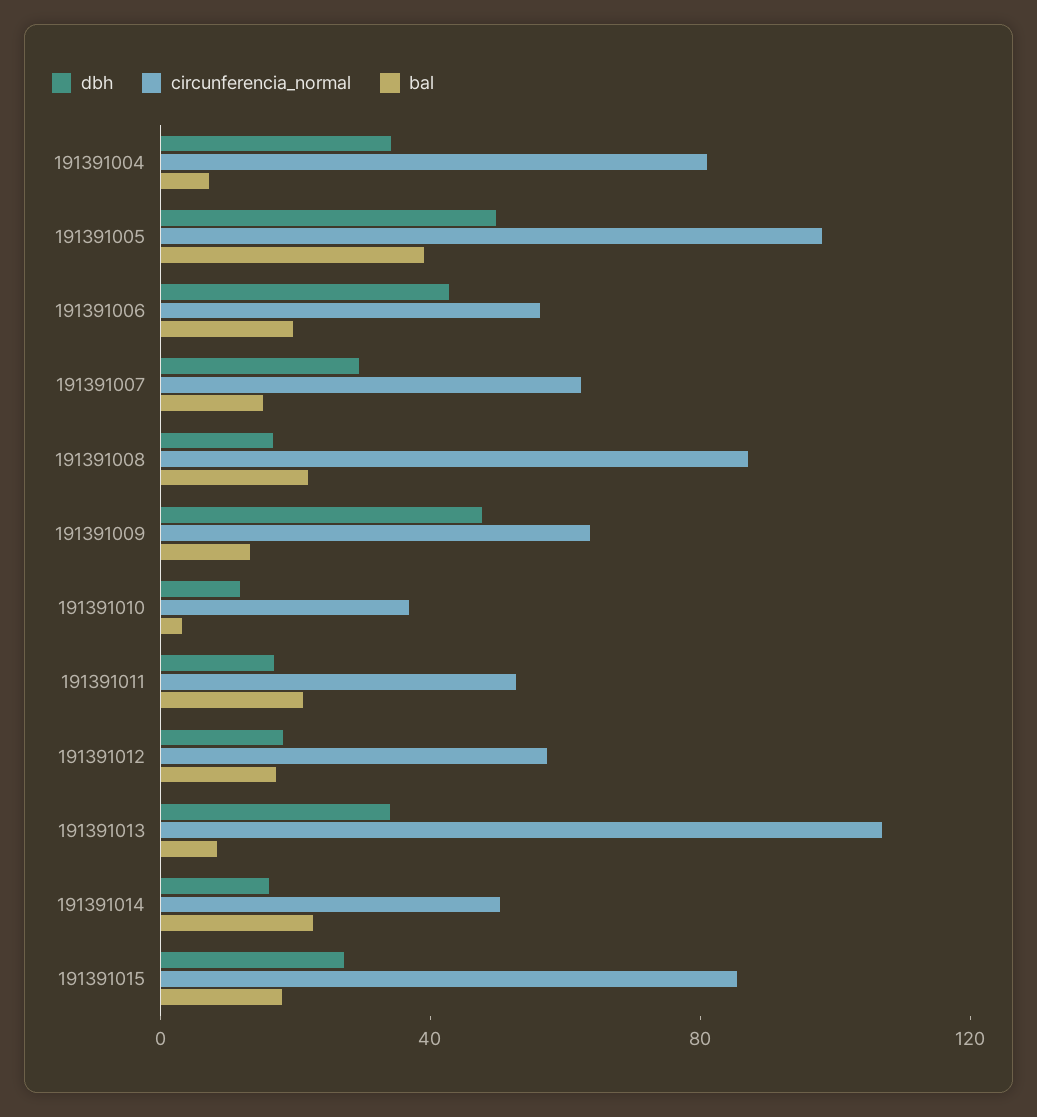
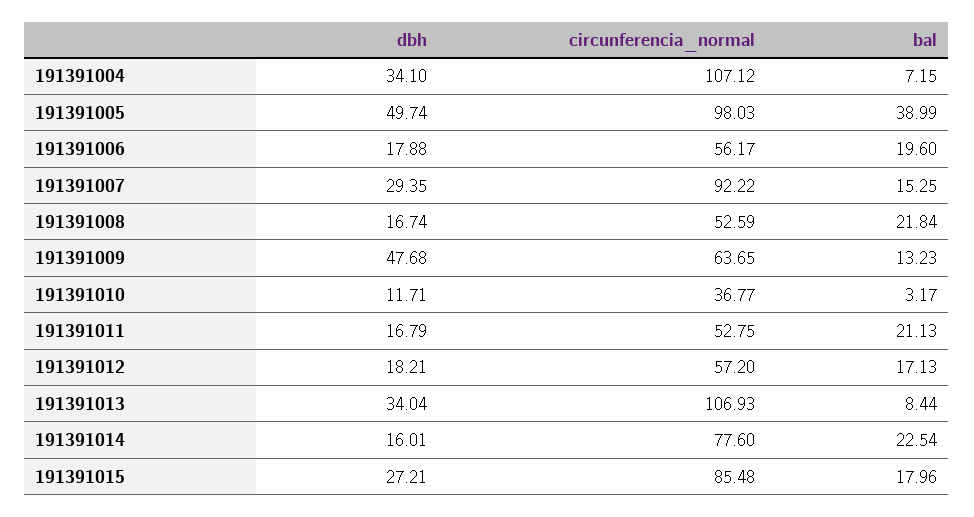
circunferencia_normal, 191391004: 80 -> 107.12
dbh, 191391006: 40 -> 17.88
circunferencia_normal, 191391007: 60 -> 92.22
circunferencia_normal, 191391008: 90 -> 52.59
circunferencia_normal, 191391014: 50 -> 77.6

